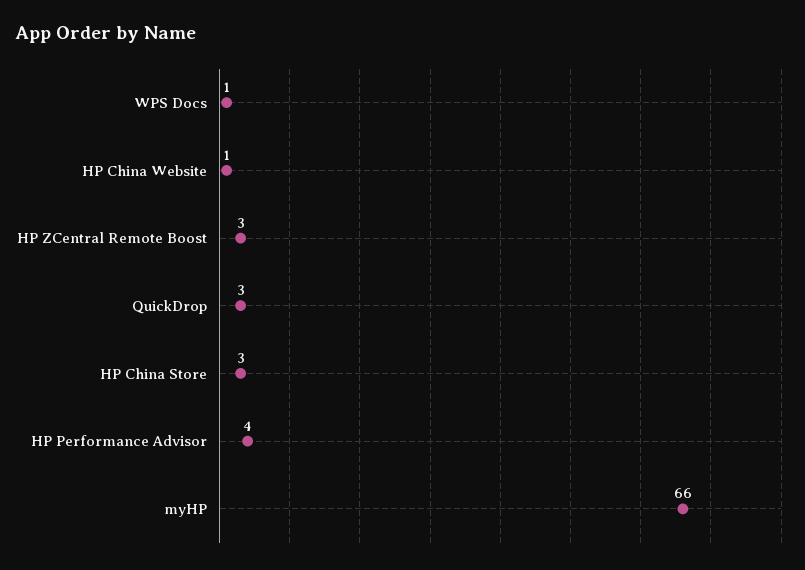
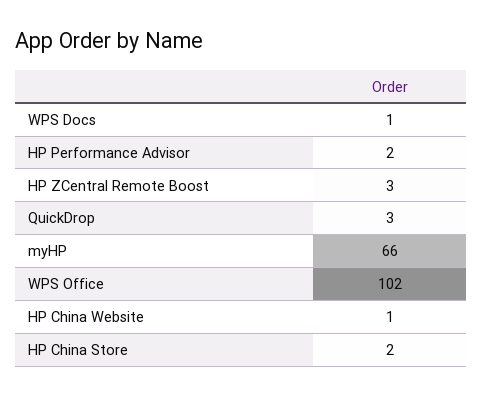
HP China Store: 3 -> 2
HP Performance Advisor: 4 -> 2
WPS Office: none -> 102

